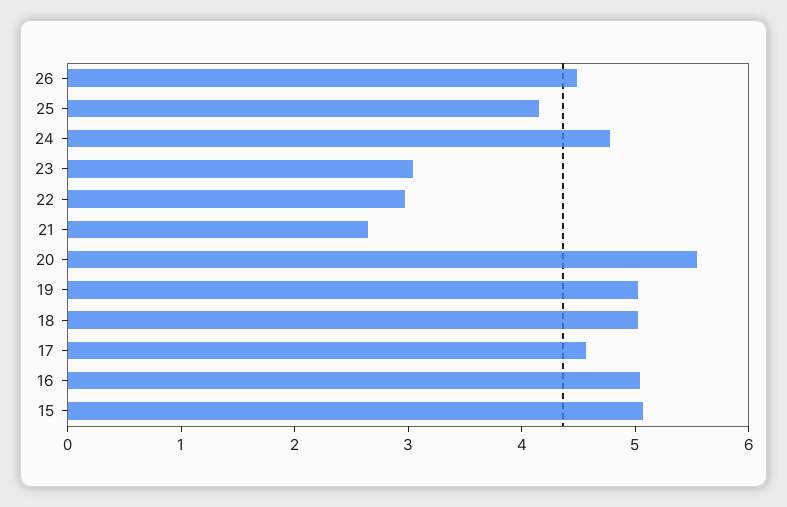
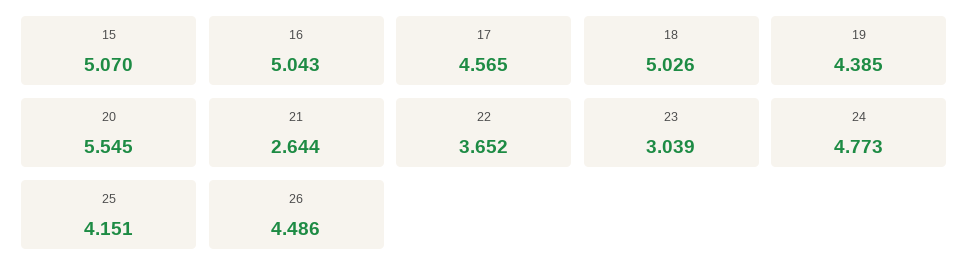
22: 3 -> 3.652
19: 5 -> 4.385

